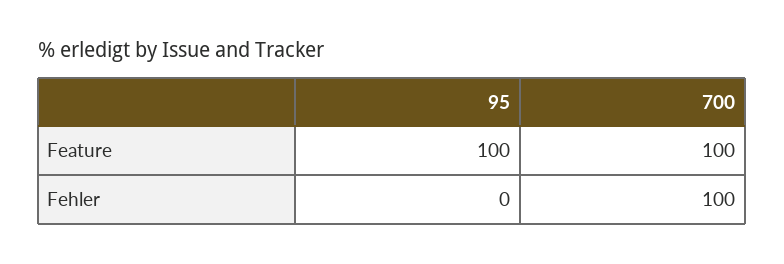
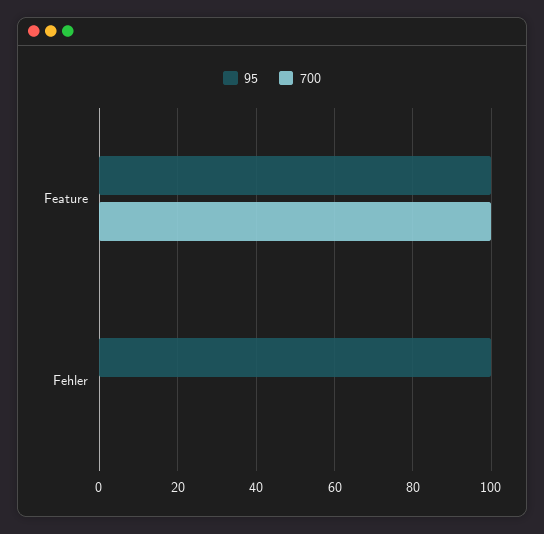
95, Fehler: 0 -> 100
700, Fehler: 100 -> 0

